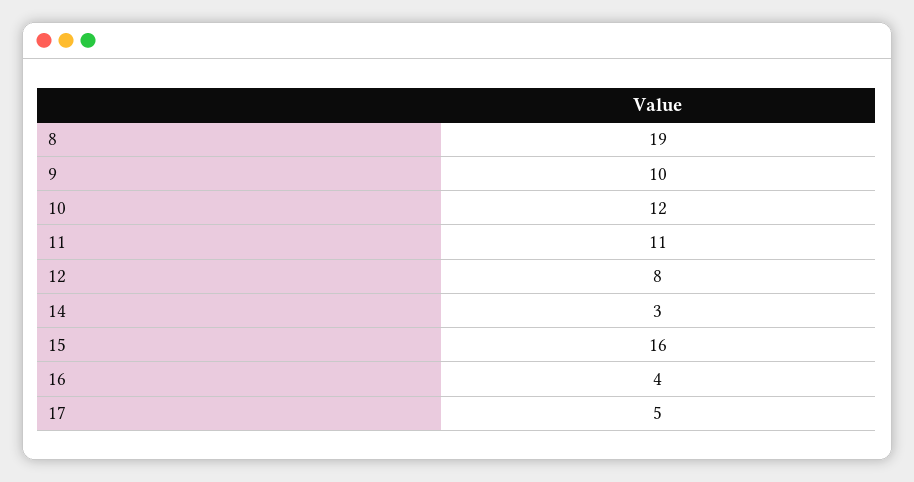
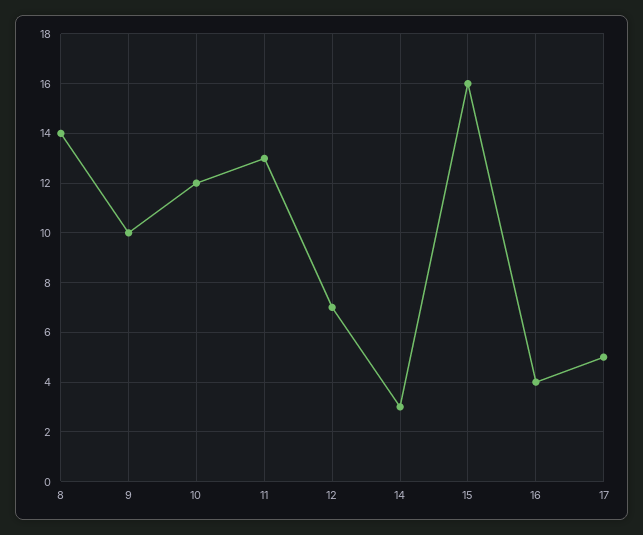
8: 19 -> 14
11: 11 -> 13
12: 8 -> 7

